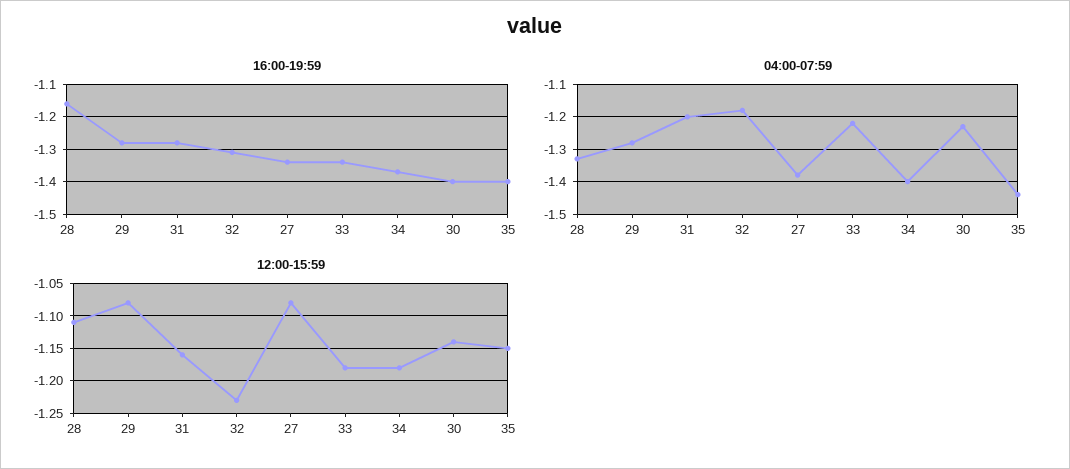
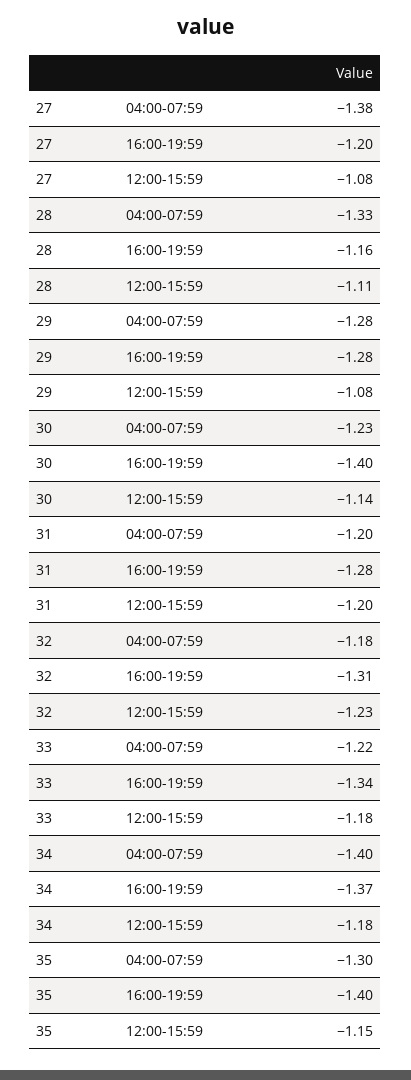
16:00-19:59, 27: -1.35 -> -1.2
04:00-07:59, 35: -1.45 -> -1.3
12:00-15:59, 31: -1.16 -> -1.2

